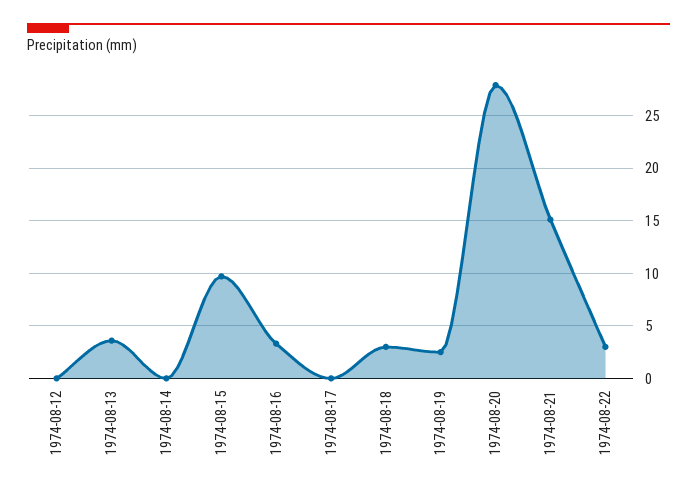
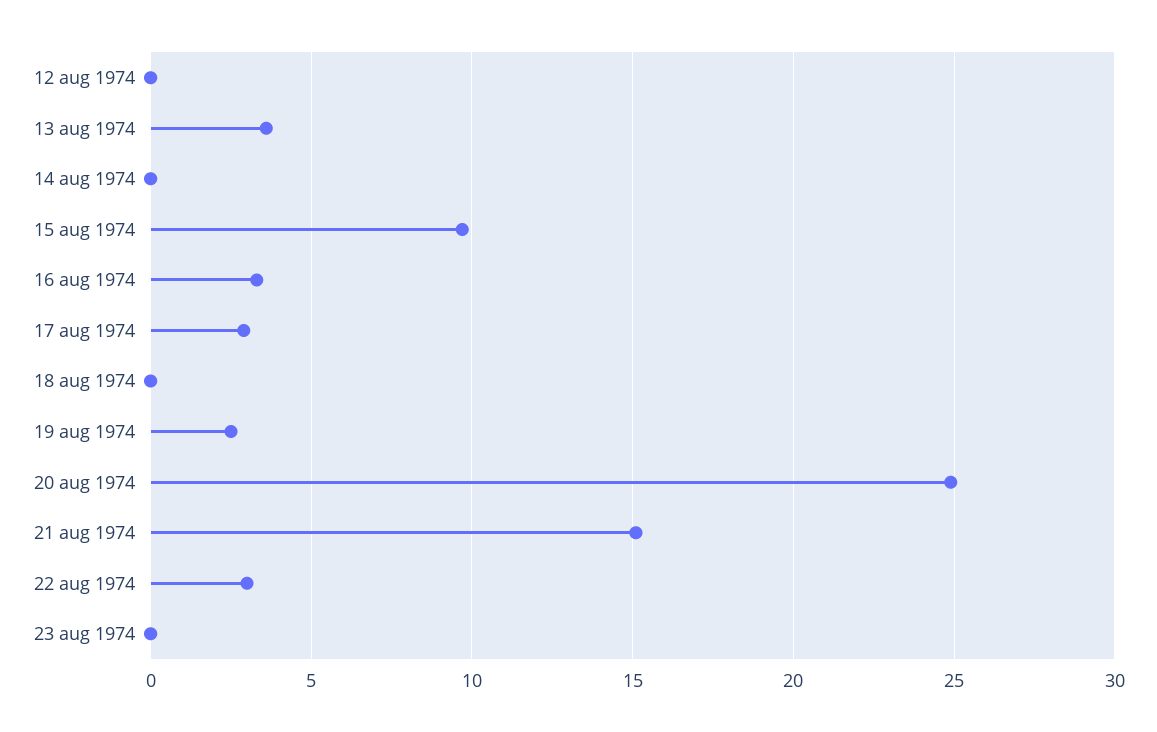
1974-08-17: 0 -> 3
1974-08-18: 3 -> 0
1974-08-20: 28 -> 25
23 aug 1974: none -> 0

